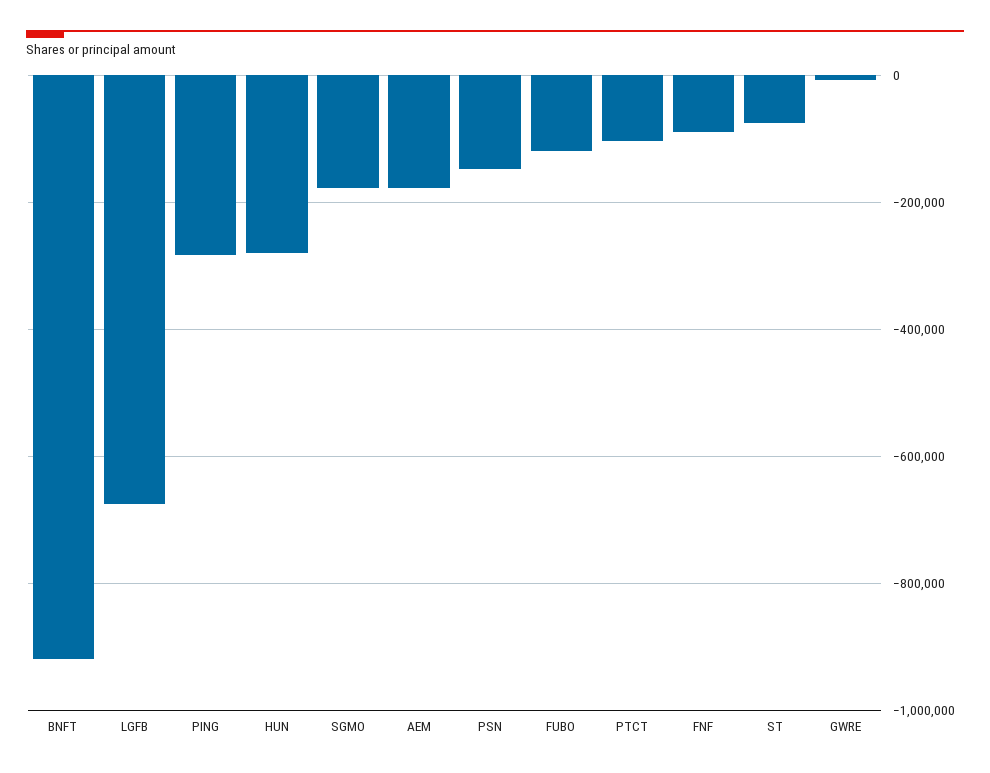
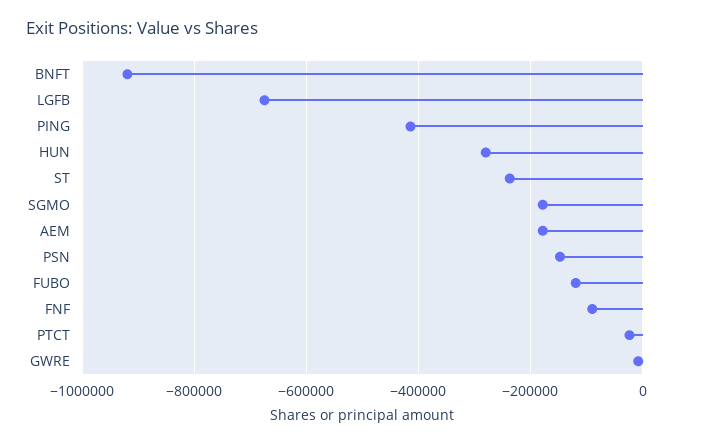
PING: -280000 -> -420000
PTCT: -100000 -> -20000
ST: -80000 -> -240000

